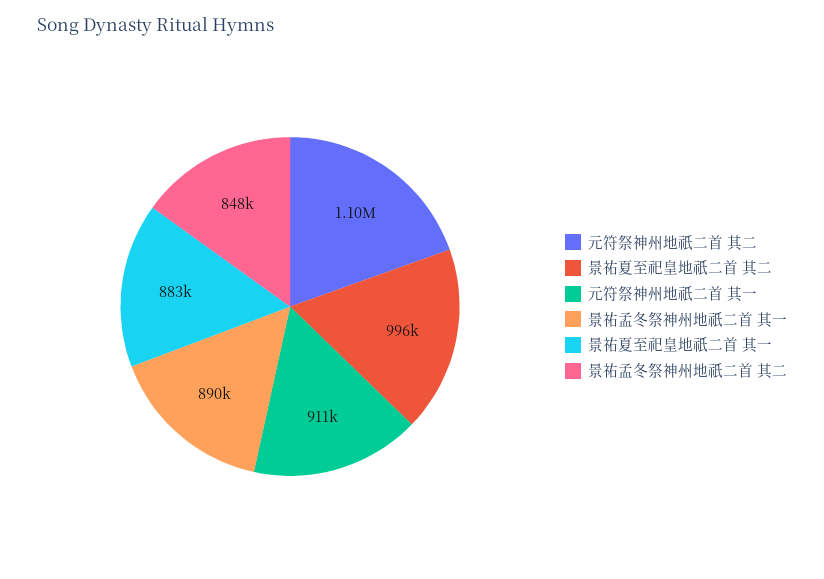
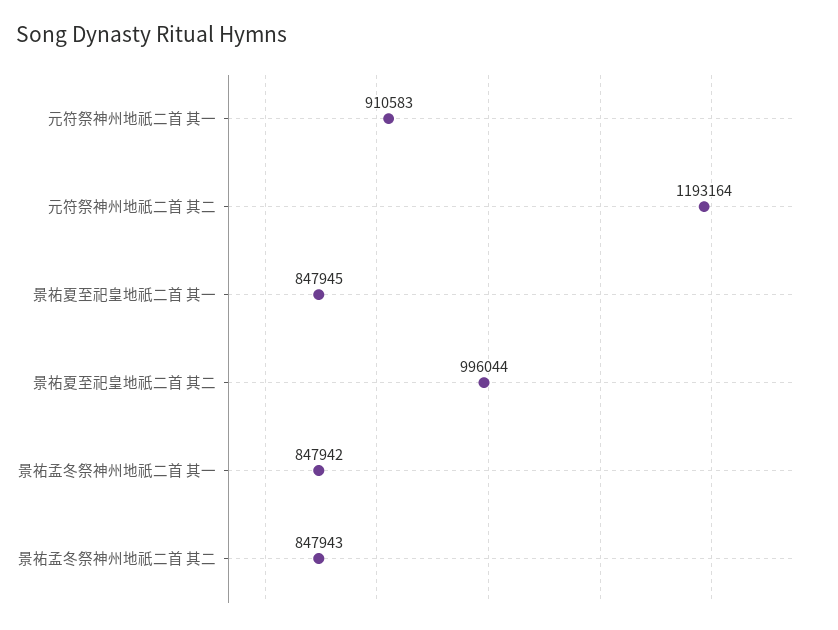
元符祭神州地祇二首 其二: 1100000 -> 1193164
景祐孟冬祭神州地祇二首 其一: 890000 -> 847942
景祐夏至祀皇地祇二首 其一: 883000 -> 847945

